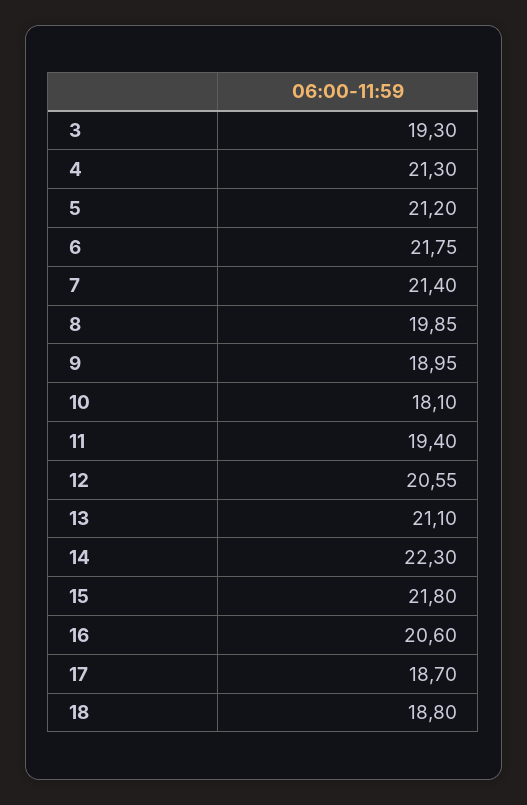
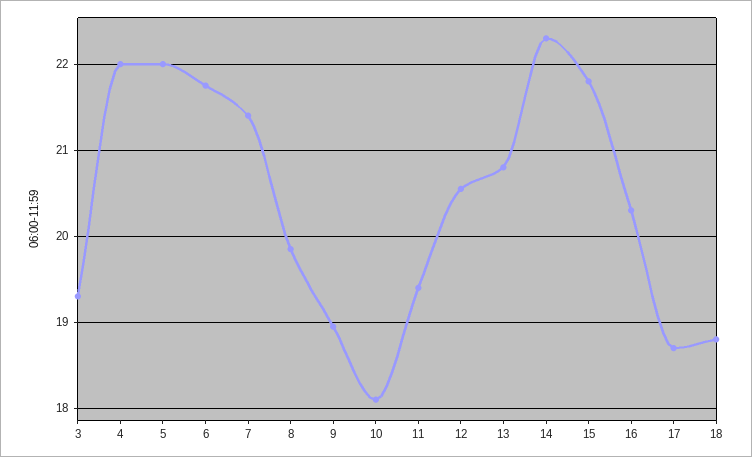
4: 21.3 -> 22
5: 21.2 -> 22
13: 21.1 -> 20.8
16: 20.6 -> 20.3

